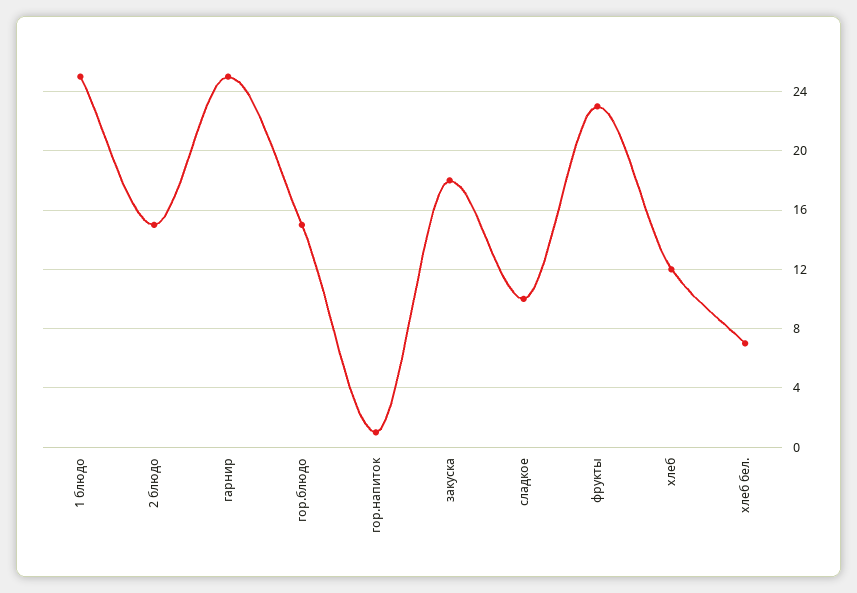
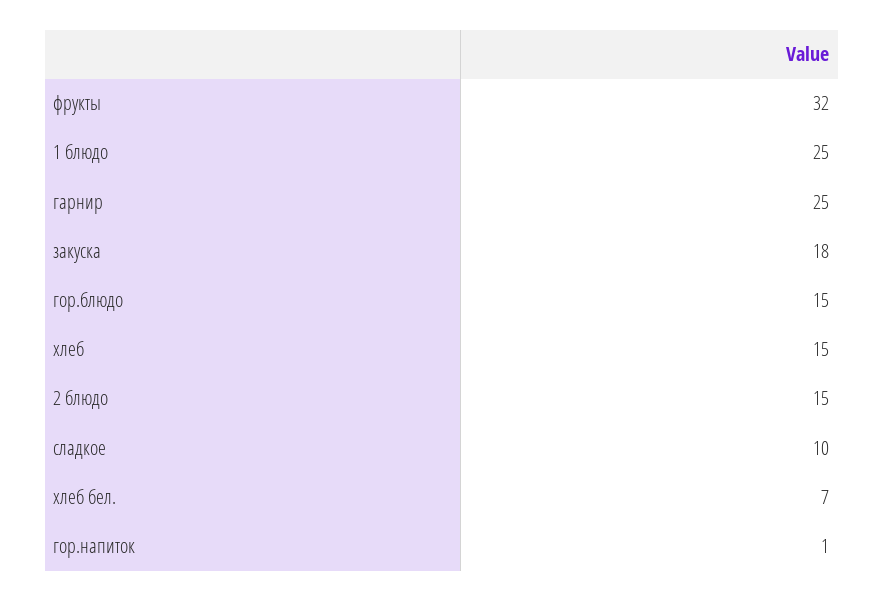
фрукты: 23 -> 32
хлеб: 12 -> 15

